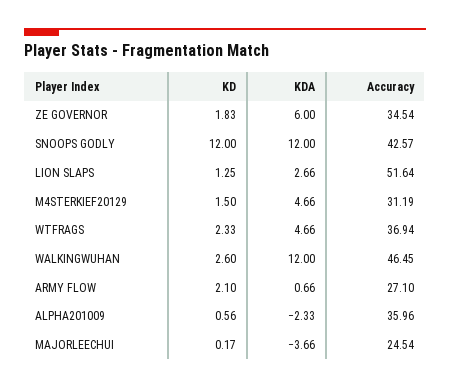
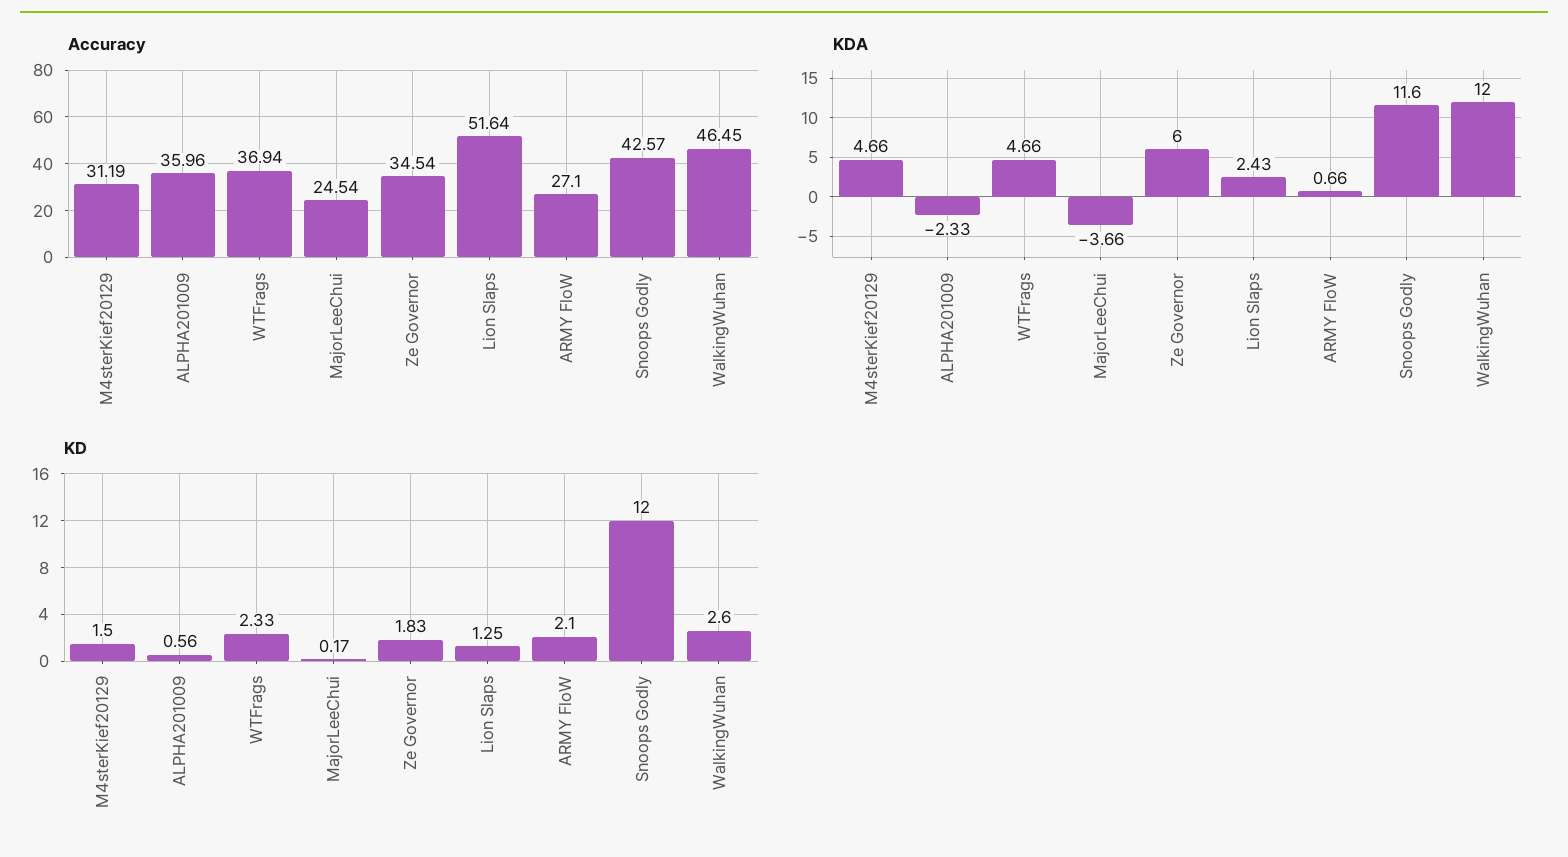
KDA, SNOOPS GODLY: 12 -> 11.6
KDA, LION SLAPS: 2.66 -> 2.43

